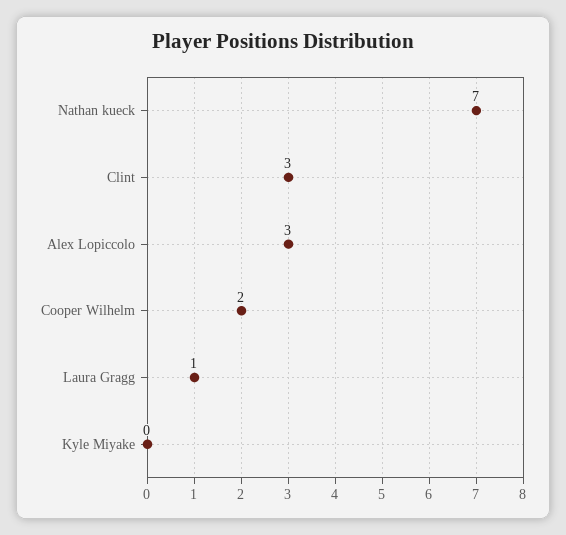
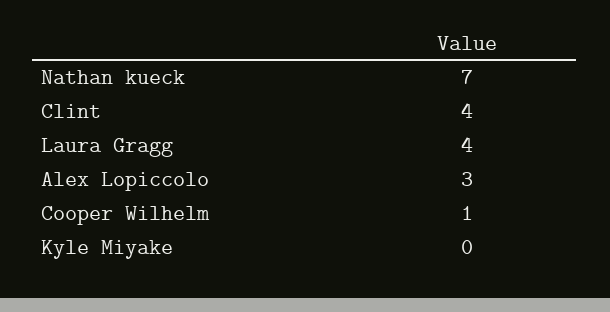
Clint: 3 -> 4
Cooper Wilhelm: 2 -> 1
Laura Gragg: 1 -> 4

